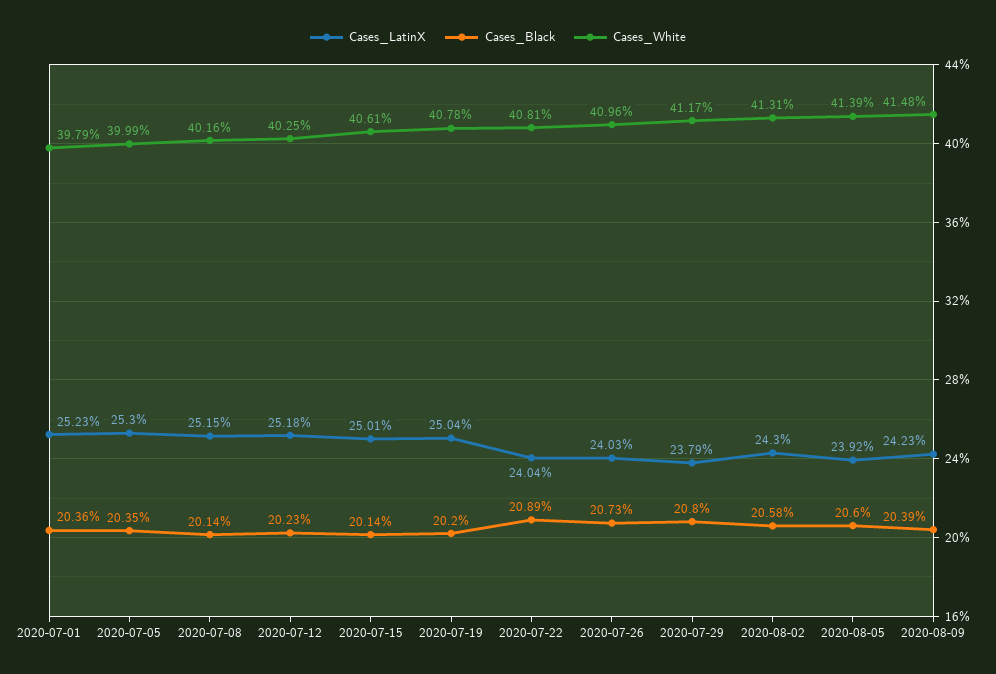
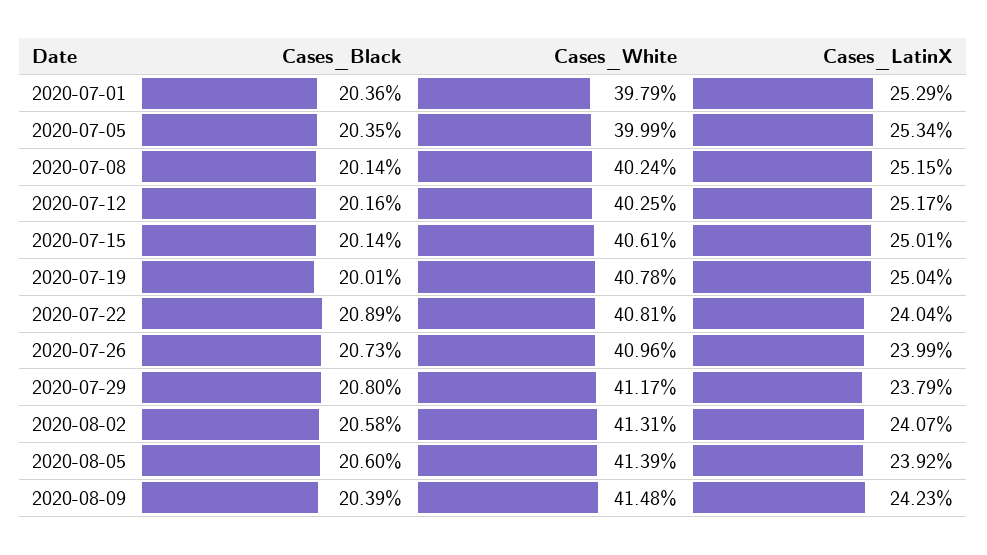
Cases_LatinX, 2020-07-01: 25.23 -> 25.29
Cases_LatinX, 2020-07-05: 25.3 -> 25.34
Cases_White, 2020-07-08: 40.16 -> 40.24
Cases_LatinX, 2020-07-12: 25.18 -> 25.17
Cases_Black, 2020-07-12: 20.23 -> 20.16
Cases_Black, 2020-07-19: 20.2 -> 20.01
Cases_LatinX, 2020-07-26: 24.03 -> 23.99
Cases_LatinX, 2020-08-02: 24.3 -> 24.07

